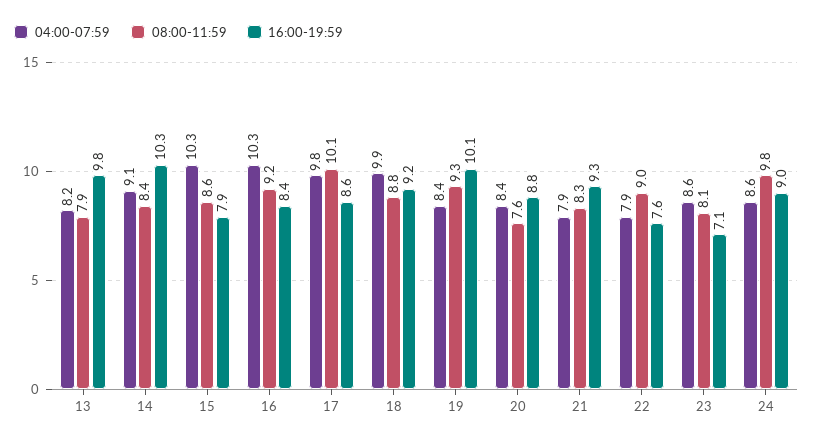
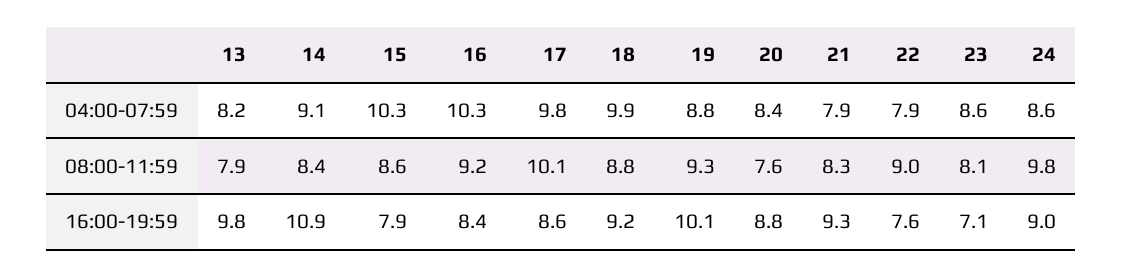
16:00-19:59, 14: 10.3 -> 10.9
04:00-07:59, 19: 8.4 -> 8.8

